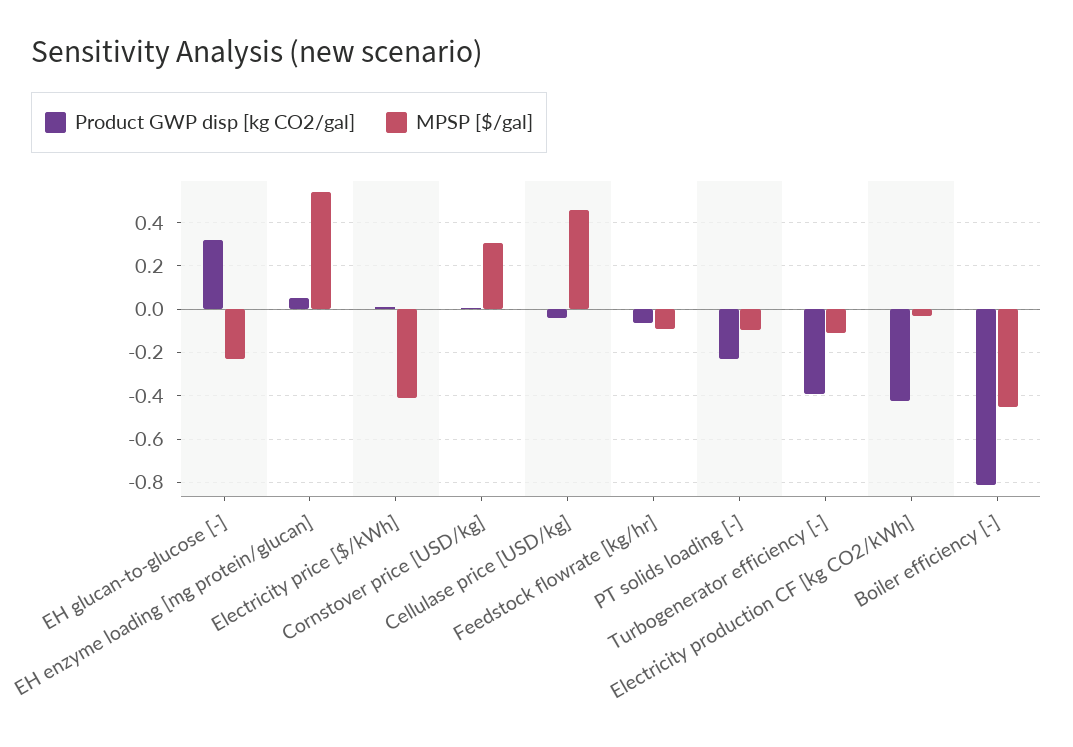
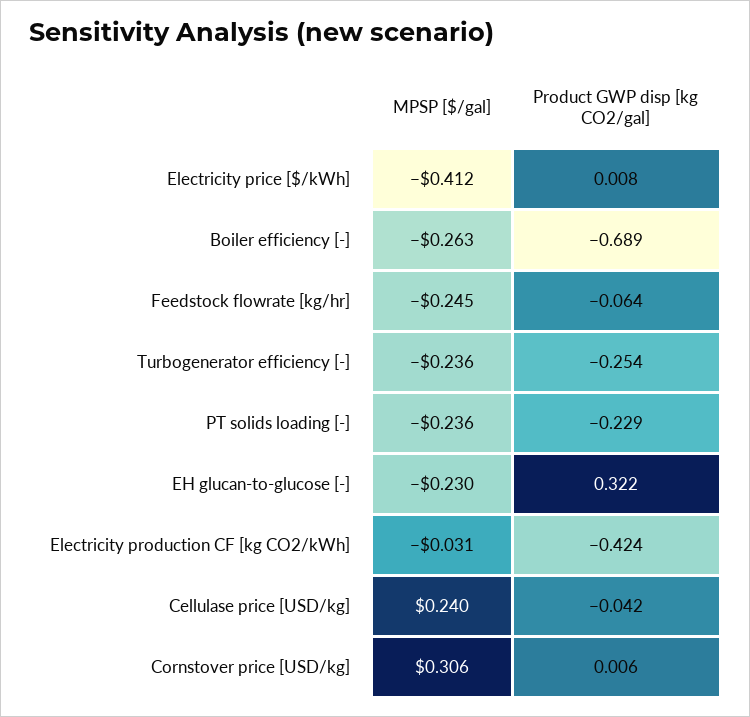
Product GWP disp [kg CO2/gal], EH enzyme loading [mg protein/glucan]: 0.05 -> none
MPSP [$/gal], EH enzyme loading [mg protein/glucan]: 0.55 -> none
MPSP [$/gal], Cellulase price [USD/kg]: 0.45 -> 0.24
MPSP [$/gal], Feedstock flowrate [kg/hr]: -0.1 -> -0.245
MPSP [$/gal], PT solids loading [-]: -0.1 -> -0.236
Product GWP disp [kg CO2/gal], Turbogenerator efficiency [-]: -0.4 -> -0.254
MPSP [$/gal], Turbogenerator efficiency [-]: -0.1 -> -0.236
Product GWP disp [kg CO2/gal], Boiler efficiency [-]: -0.8 -> -0.689
MPSP [$/gal], Boiler efficiency [-]: -0.45 -> -0.263

